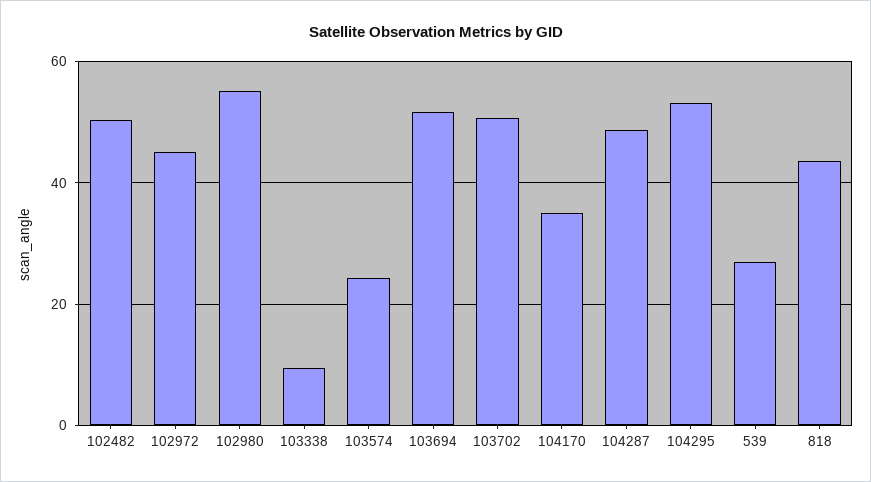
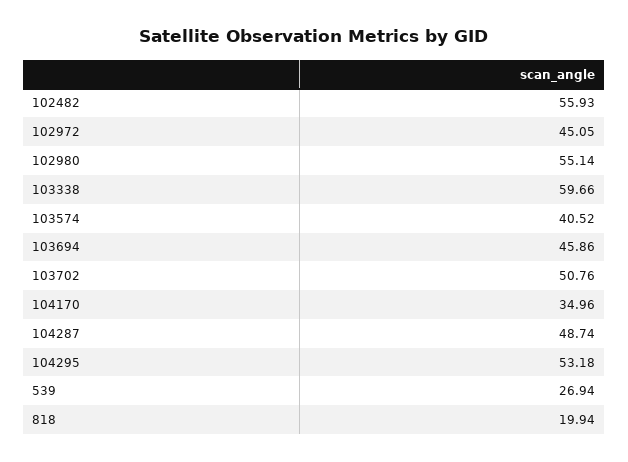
102482: 50 -> 55.93
103338: 10 -> 59.66
103574: 24 -> 40.52
103694: 52 -> 45.86
818: 44 -> 19.94

